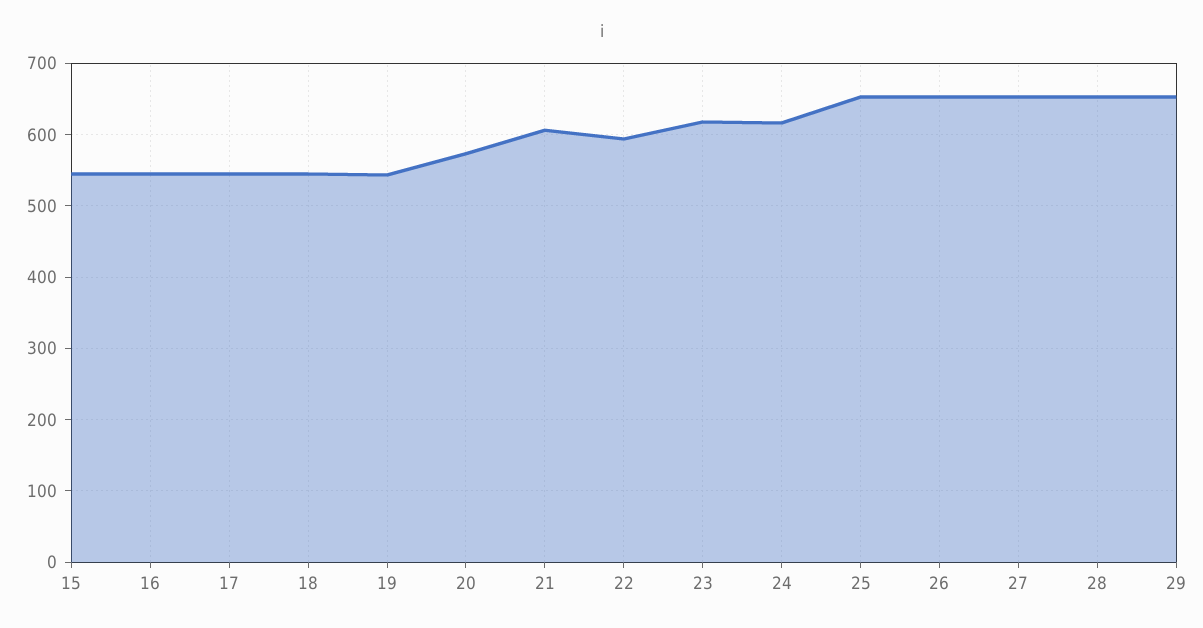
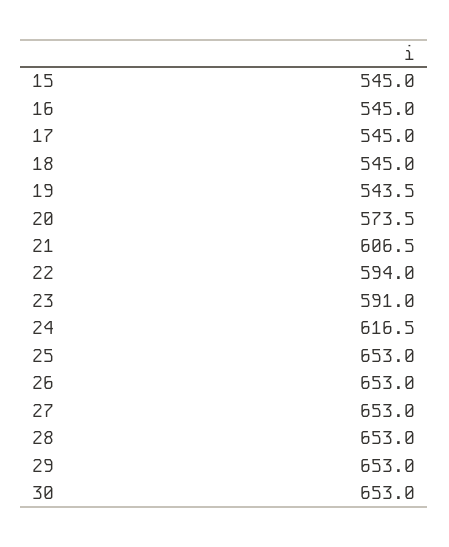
23: 620 -> 591
30: none -> 653

